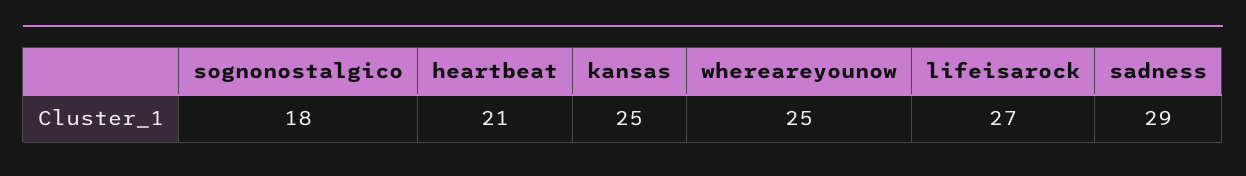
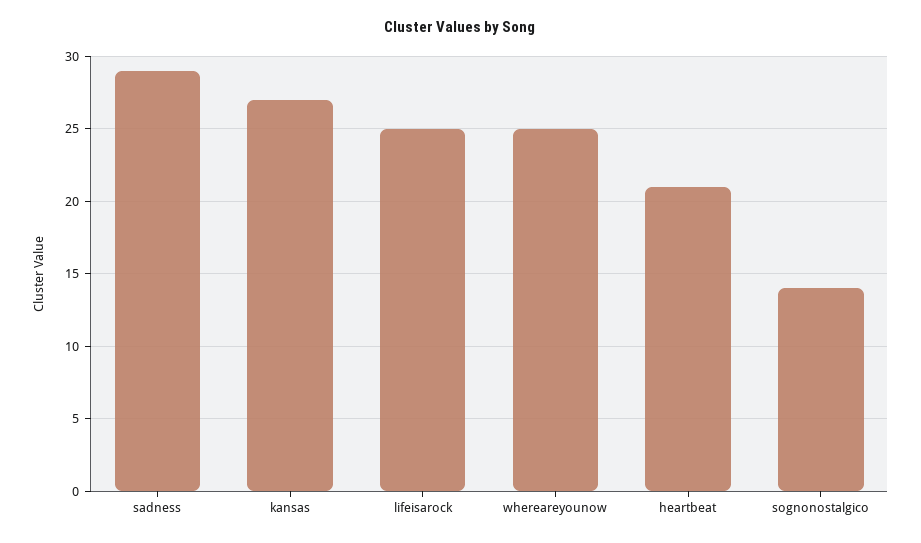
sognonostalgico: 18 -> 14
kansas: 25 -> 27
lifeisarock: 27 -> 25

